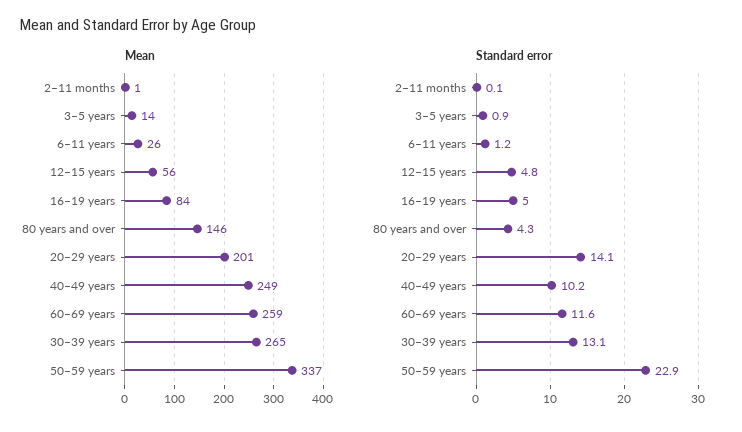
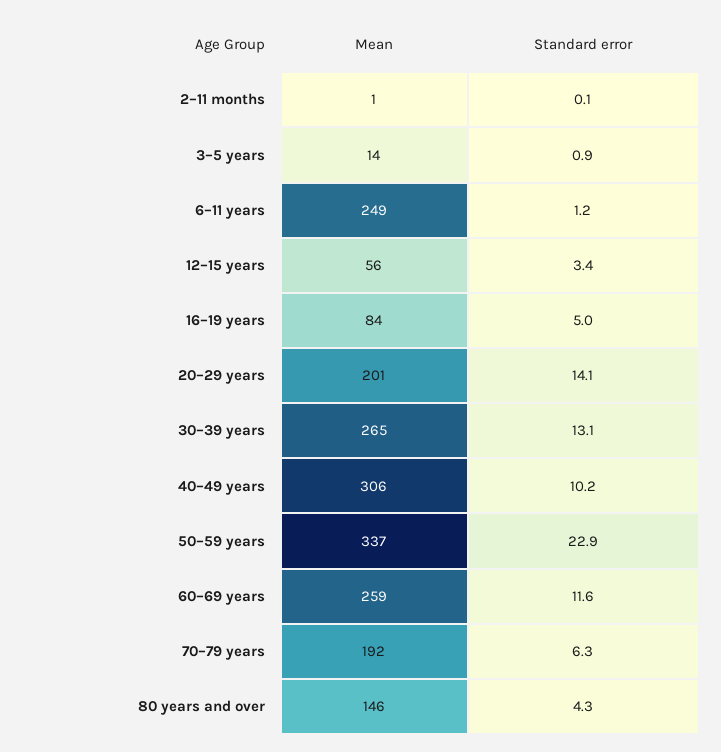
Mean, 6–11 years: 26 -> 249
Mean, 40–49 years: 249 -> 306
Standard error, 12–15 years: 4.8 -> 3.4
Mean, 70–79 years: none -> 192
Standard error, 70–79 years: none -> 6.3

